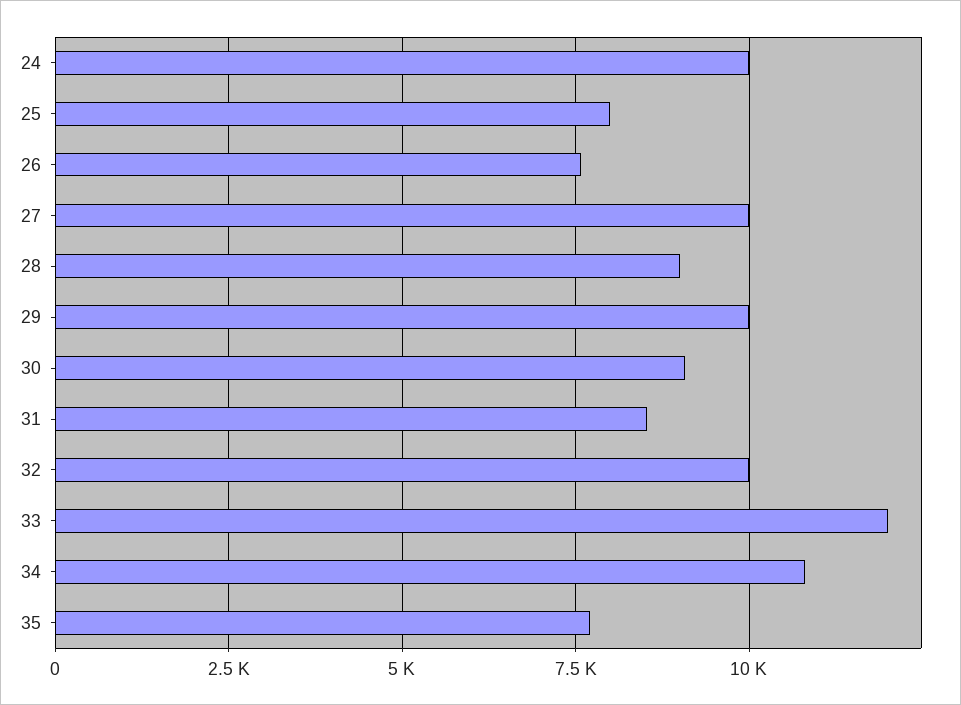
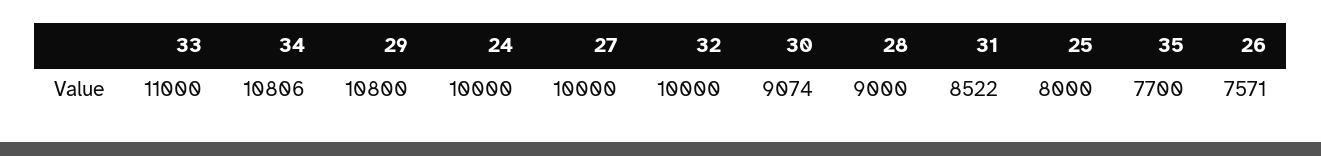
29: 10000 -> 10800
33: 12000 -> 11000

